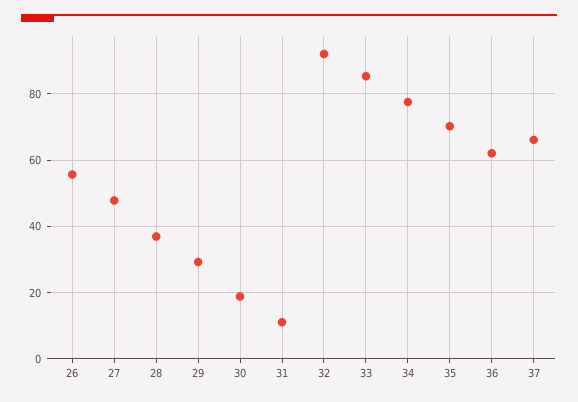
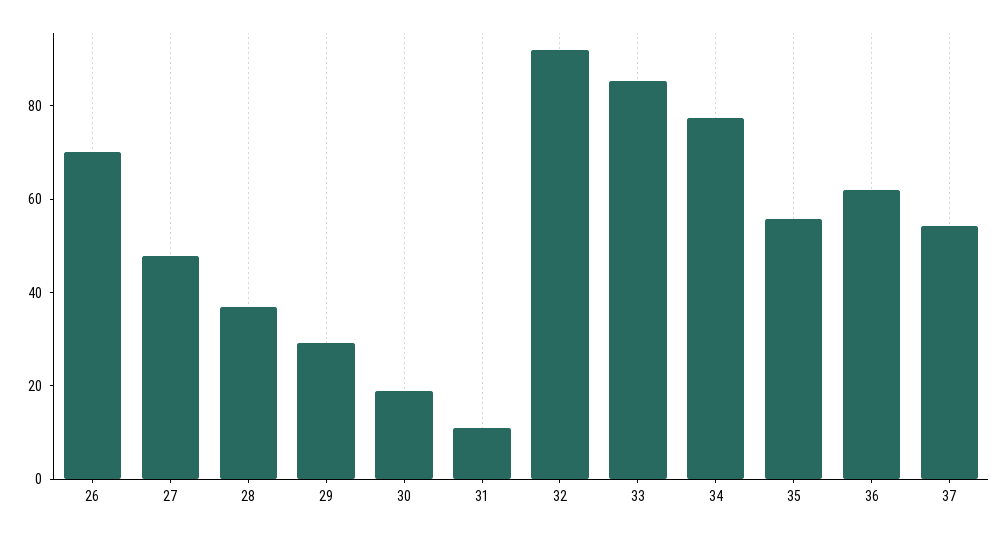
26: 56 -> 70
35: 70 -> 55
37: 66 -> 55

